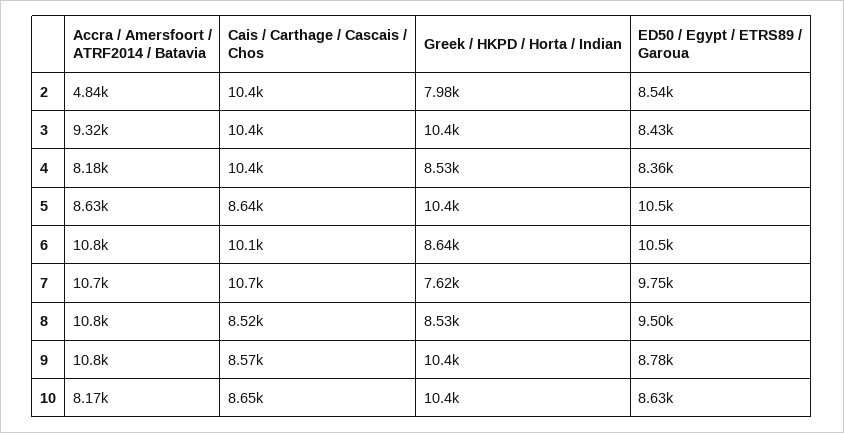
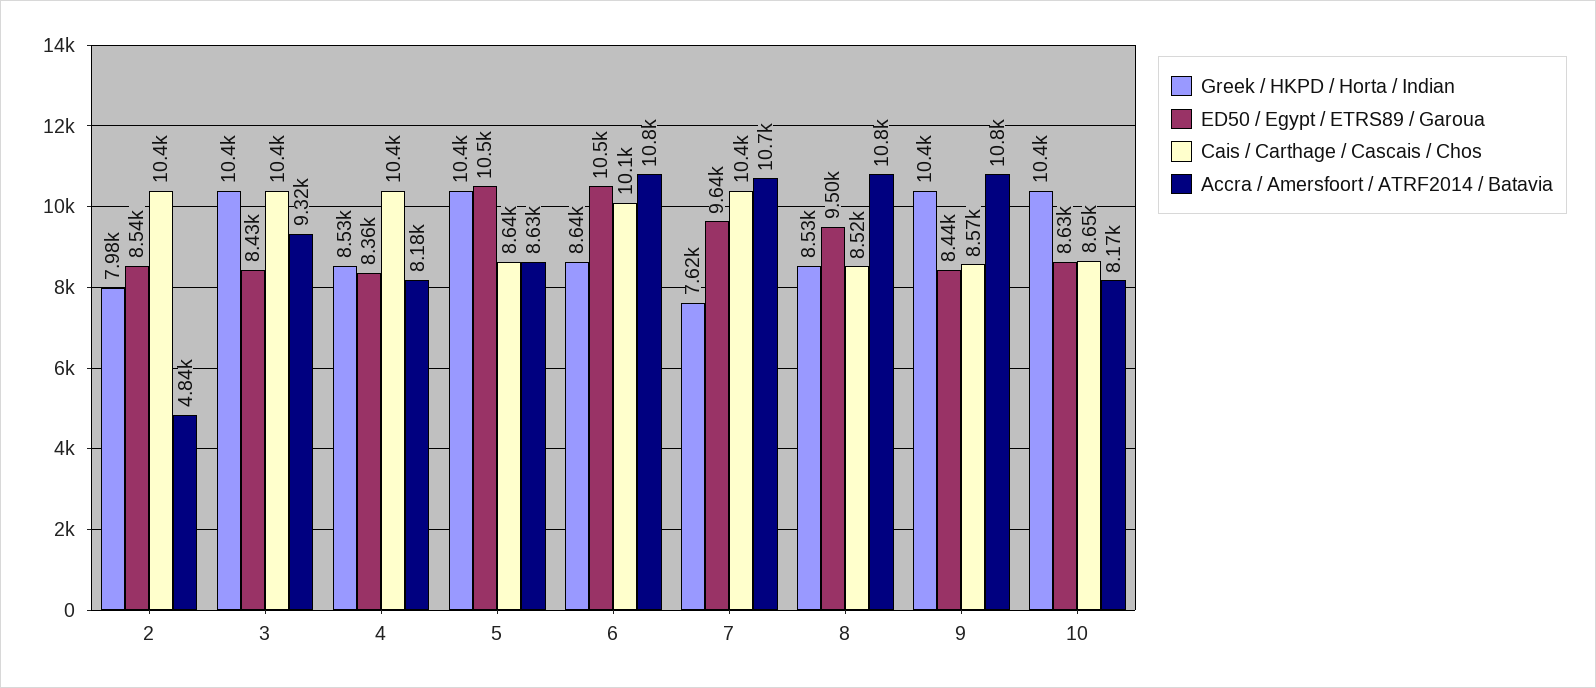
Cais / Carthage / Cascais / Chos, 7: 10700 -> 10400
ED50 / Egypt / ETRS89 / Garoua, 7: 9750 -> 9640
ED50 / Egypt / ETRS89 / Garoua, 9: 8780 -> 8440

